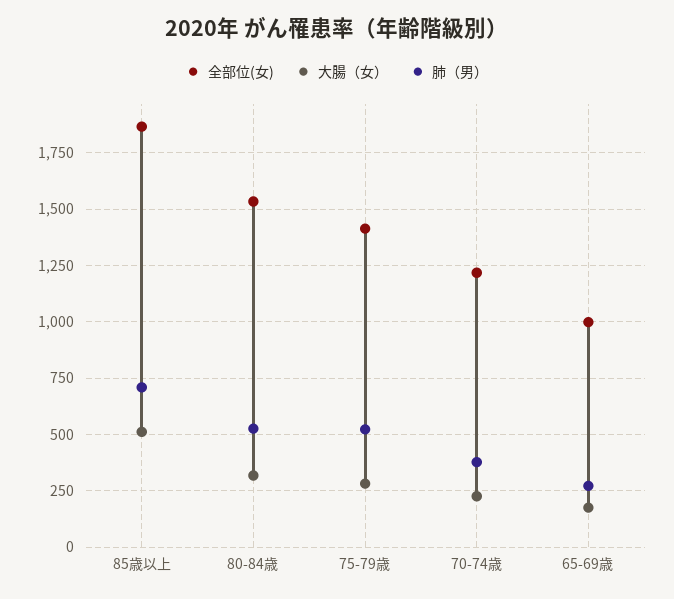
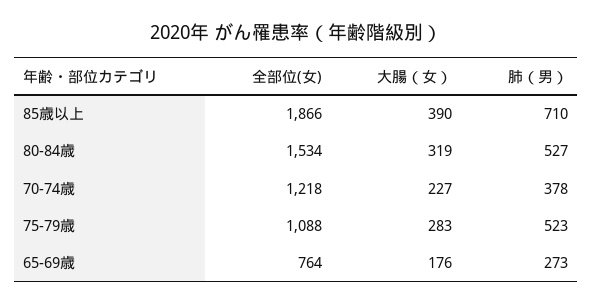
大腸（女）, 85歳以上: 500 -> 390
全部位(女), 75-79歳: 1400 -> 1088
全部位(女), 65-69歳: 1000 -> 764

